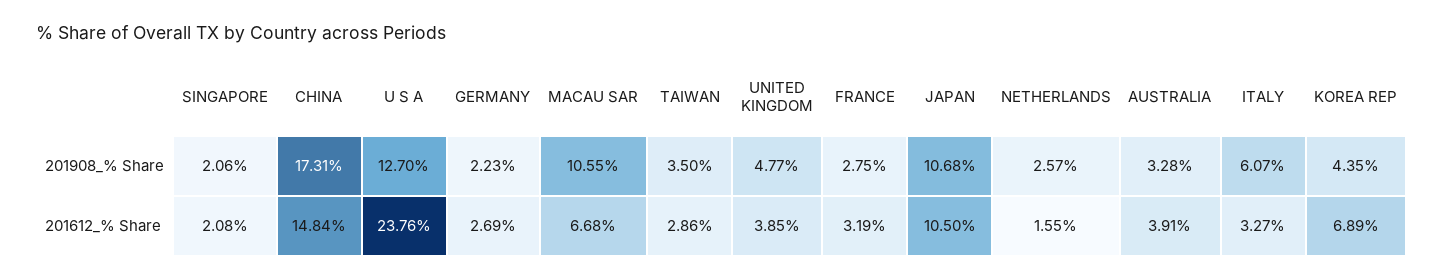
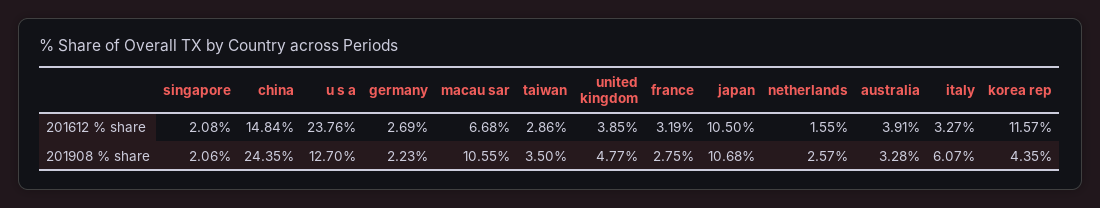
CHINA, 201908_% Share: 17.31 -> 24.35
KOREA REP, 201612_% Share: 6.89 -> 11.57

